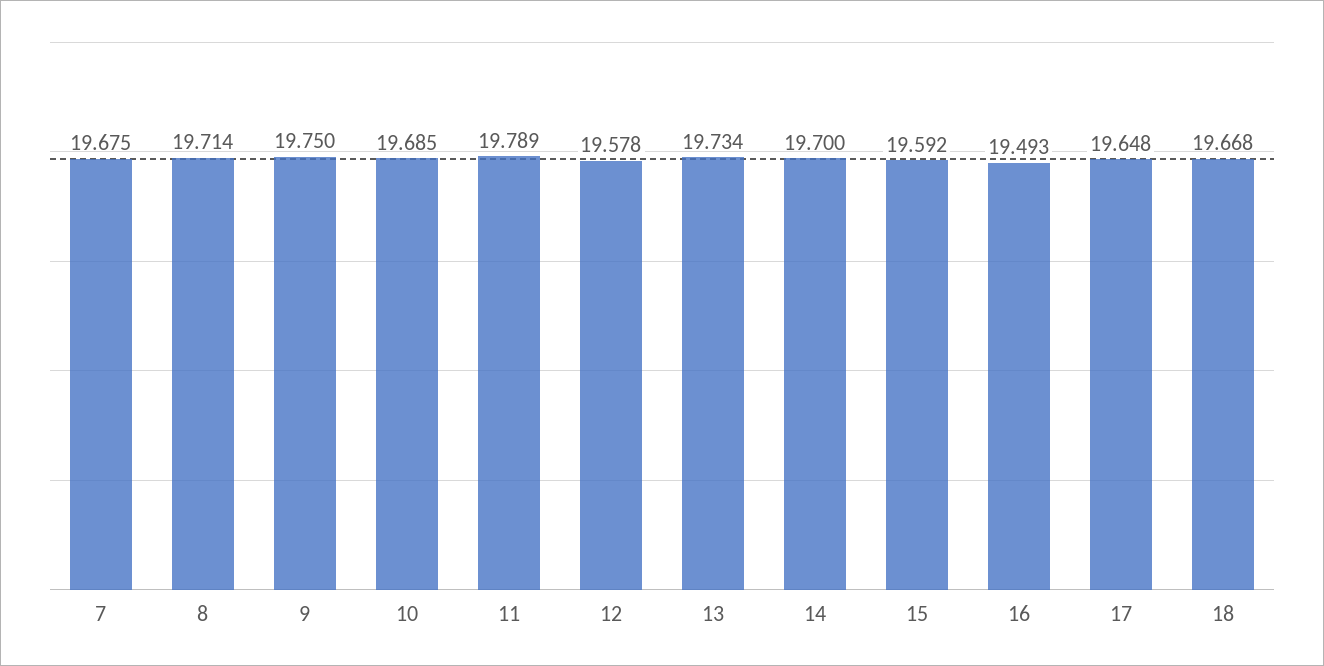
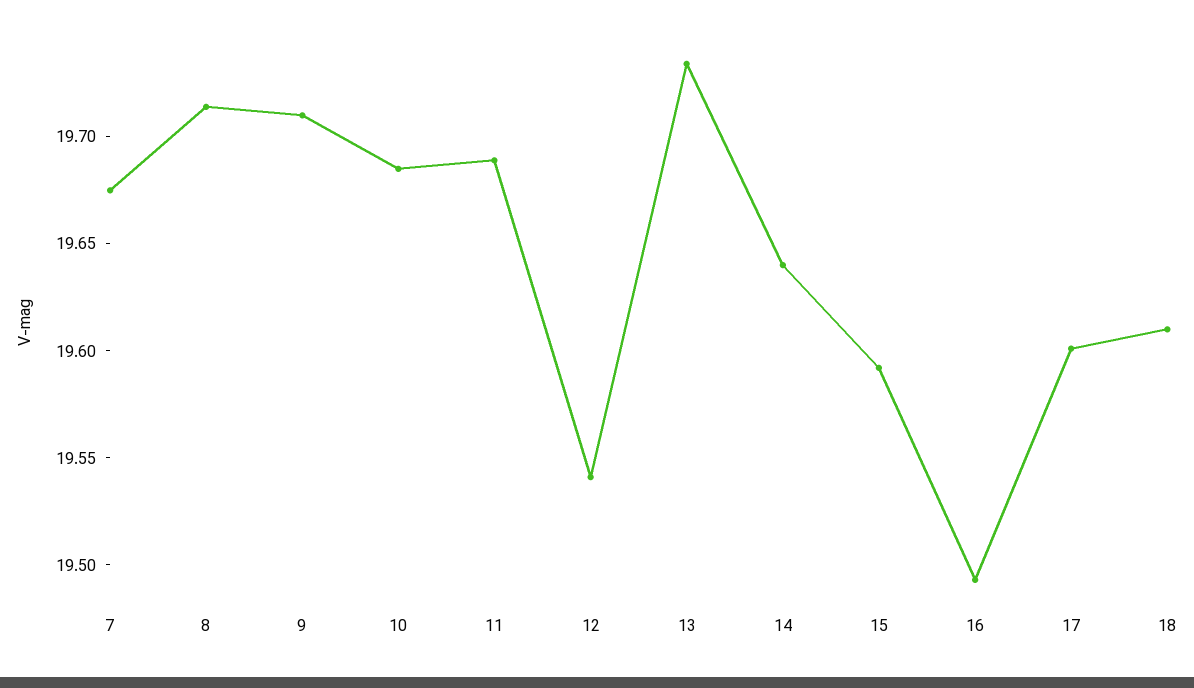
9: 19.75 -> 19.71
11: 19.789 -> 19.69
12: 19.578 -> 19.54
14: 19.7 -> 19.64
17: 19.648 -> 19.6
18: 19.668 -> 19.61

